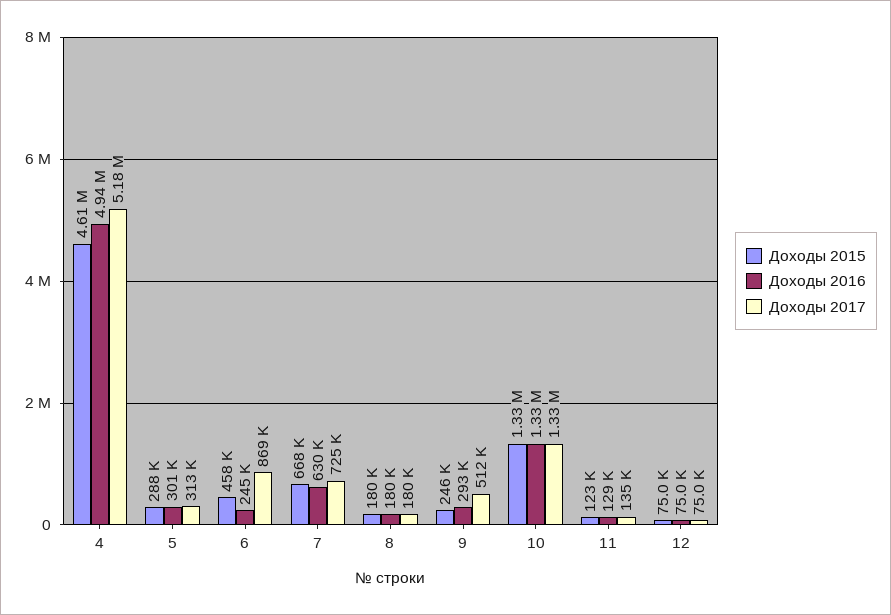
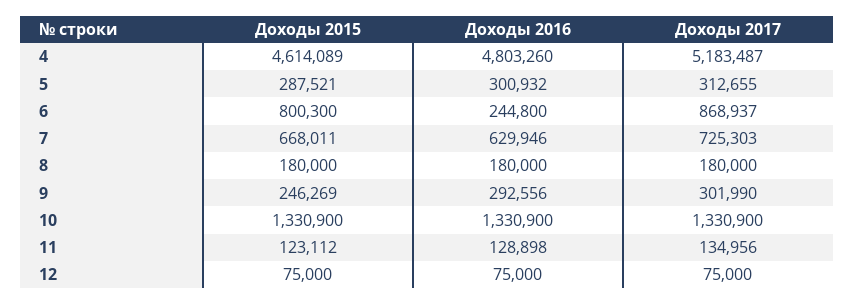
Доходы 2016, 4: 4940000 -> 4803260
Доходы 2015, 6: 458000 -> 800300
Доходы 2017, 9: 512000 -> 301990

